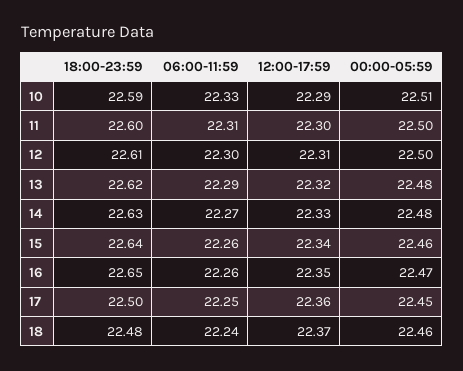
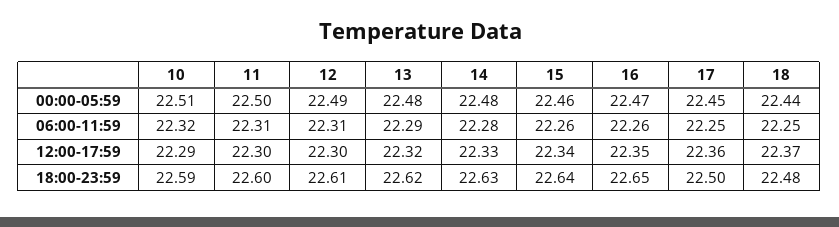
06:00-11:59, 10: 22.33 -> 22.32
06:00-11:59, 12: 22.3 -> 22.31
12:00-17:59, 12: 22.31 -> 22.3
00:00-05:59, 12: 22.5 -> 22.49
06:00-11:59, 14: 22.27 -> 22.28
06:00-11:59, 18: 22.24 -> 22.25
00:00-05:59, 18: 22.46 -> 22.44

